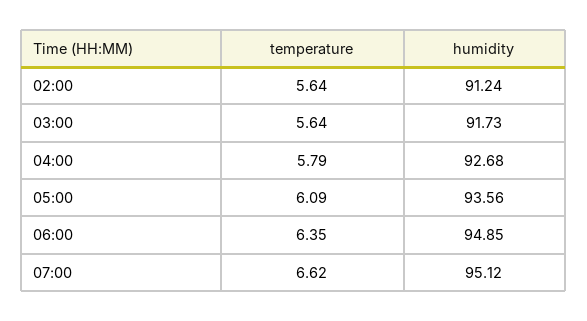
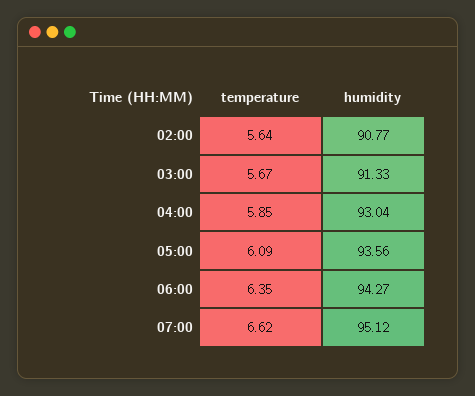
humidity, 02:00: 91.24 -> 90.77
temperature, 03:00: 5.64 -> 5.67
humidity, 03:00: 91.73 -> 91.33
temperature, 04:00: 5.79 -> 5.85
humidity, 04:00: 92.68 -> 93.04
humidity, 06:00: 94.85 -> 94.27

